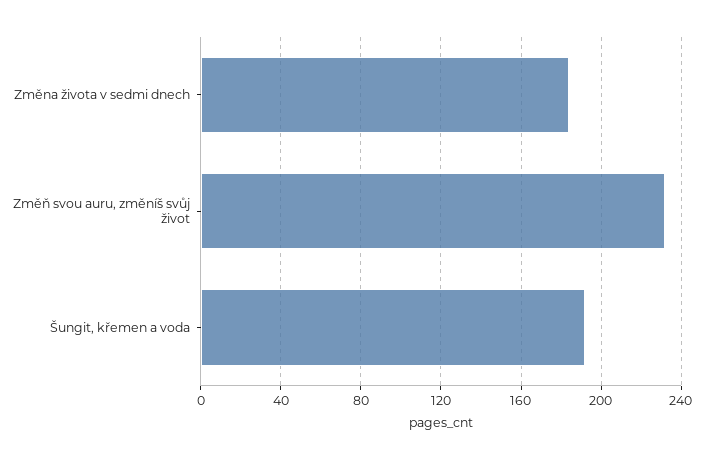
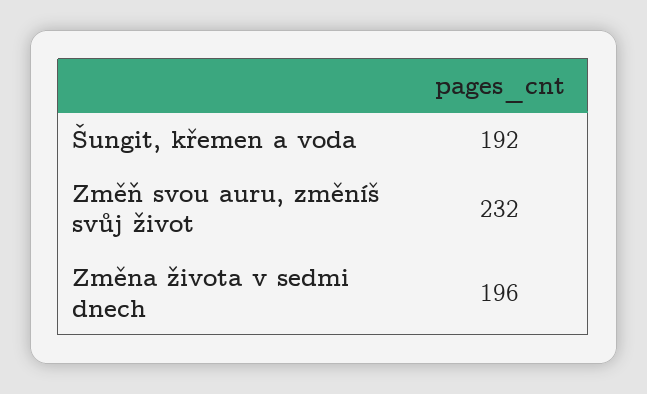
Změna života v sedmi dnech: 185 -> 196

